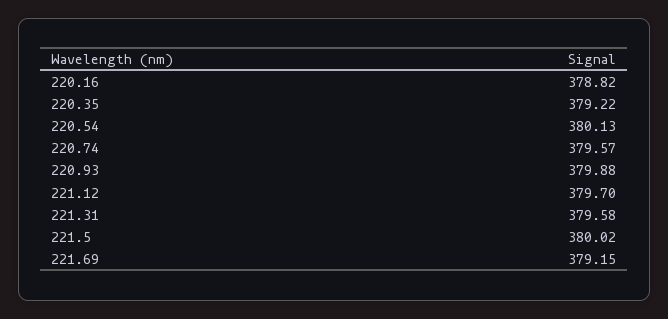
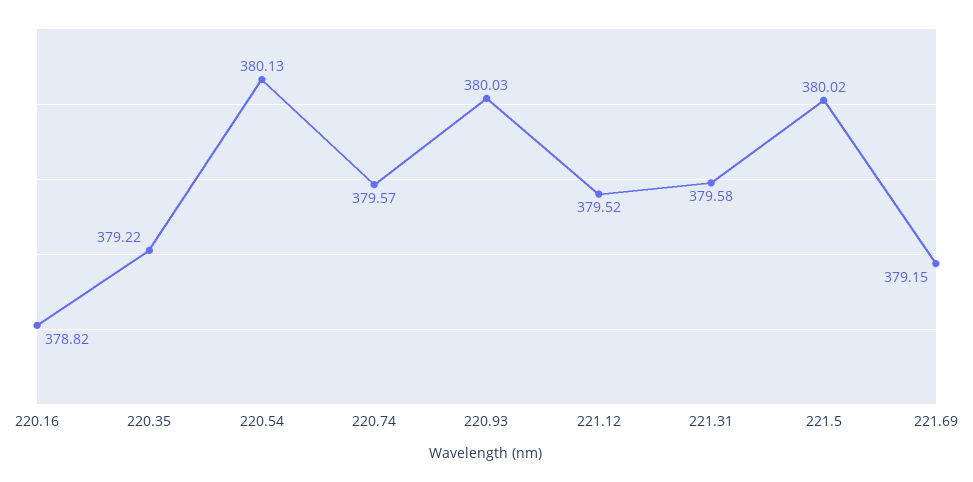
220.93: 379.88 -> 380.03
221.12: 379.7 -> 379.52

